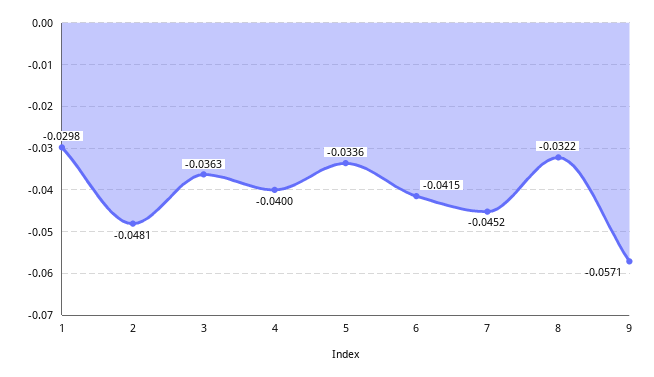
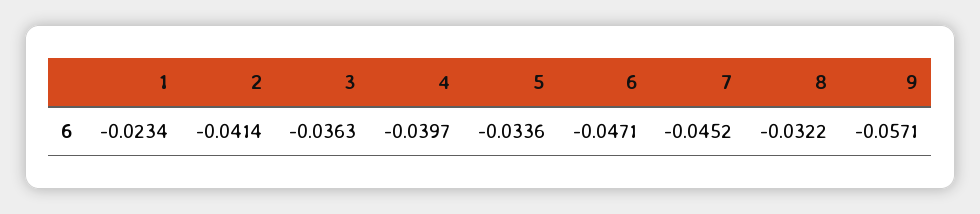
1: -0.0298 -> -0.0234
2: -0.0481 -> -0.0414
4: -0.04 -> -0.0397
6: -0.0415 -> -0.0471

